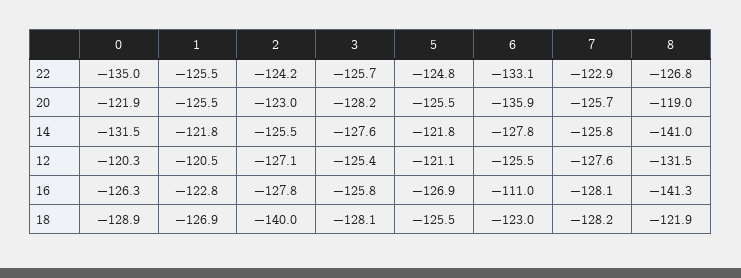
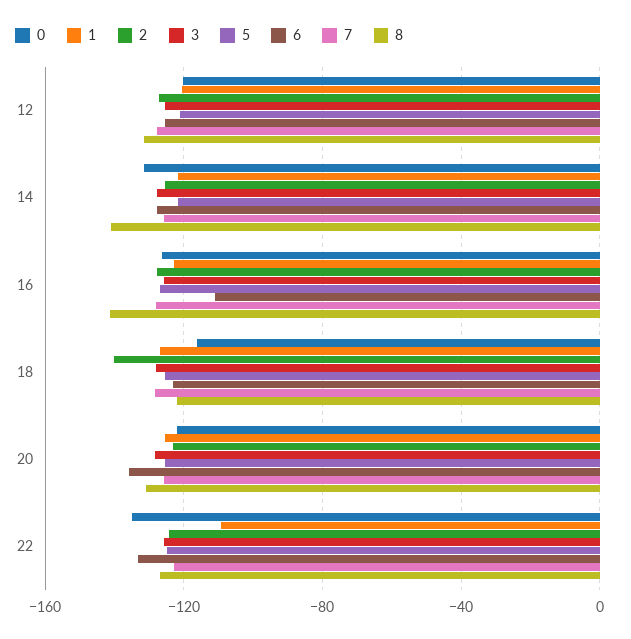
1, 22: -125.5 -> -110
8, 20: -119 -> -130
0, 18: -128.9 -> -115

